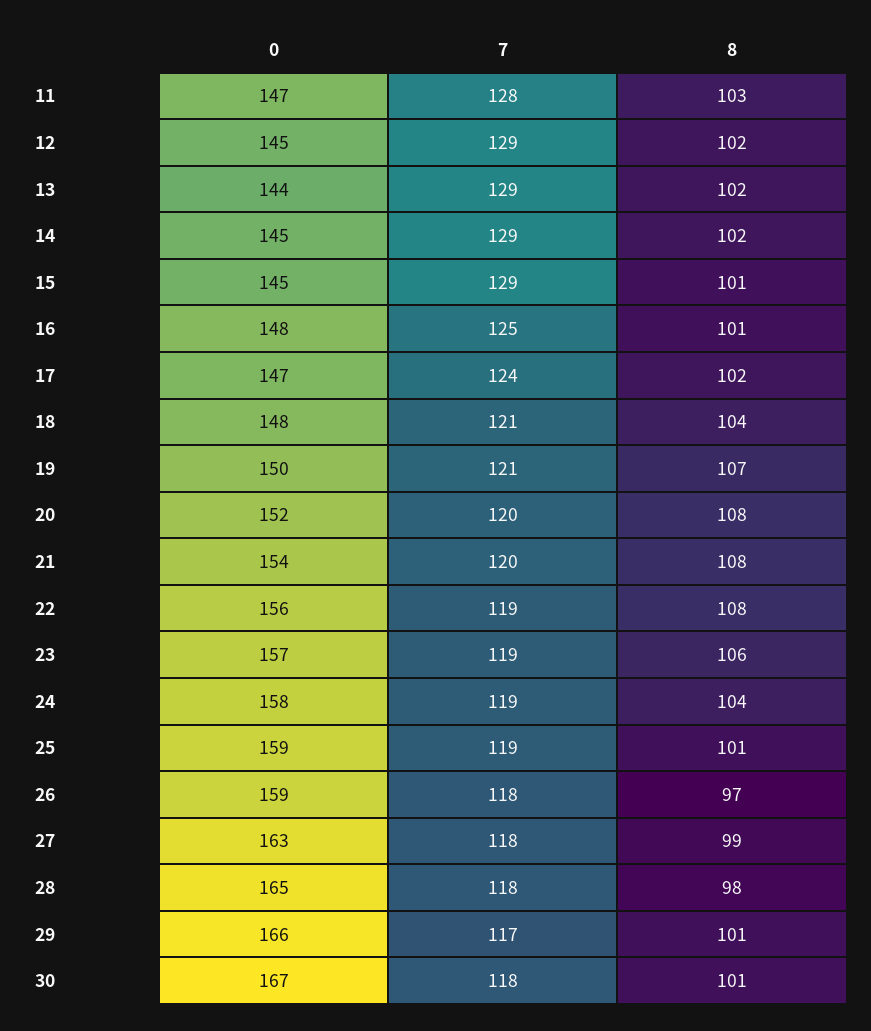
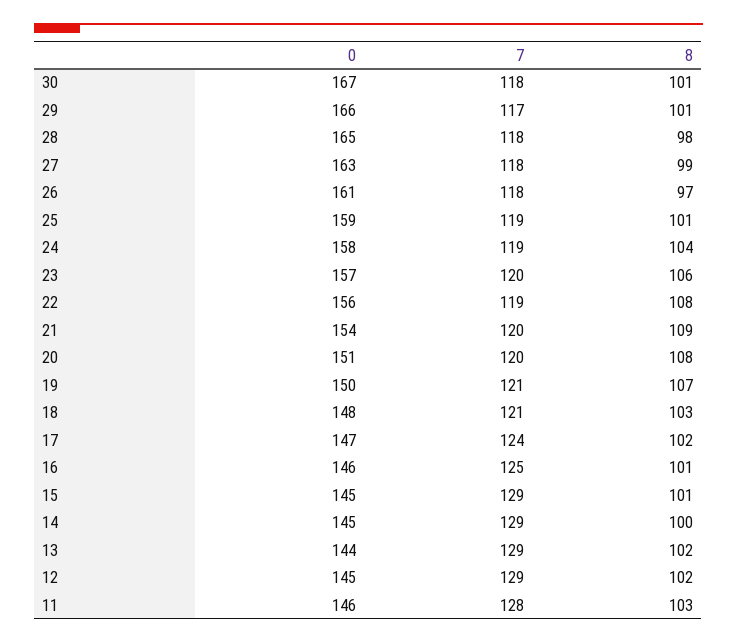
0, 11: 147 -> 146
8, 14: 102 -> 100
0, 16: 148 -> 146
8, 18: 104 -> 103
0, 20: 152 -> 151
8, 21: 108 -> 109
7, 23: 119 -> 120
0, 26: 159 -> 161

